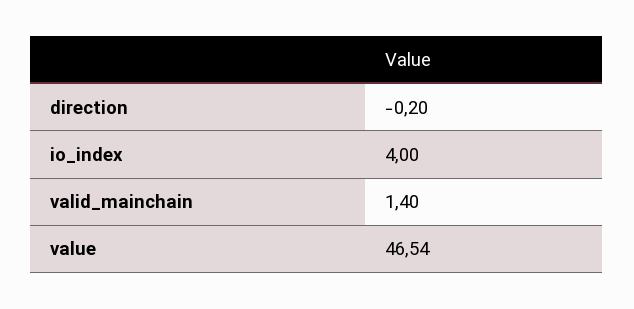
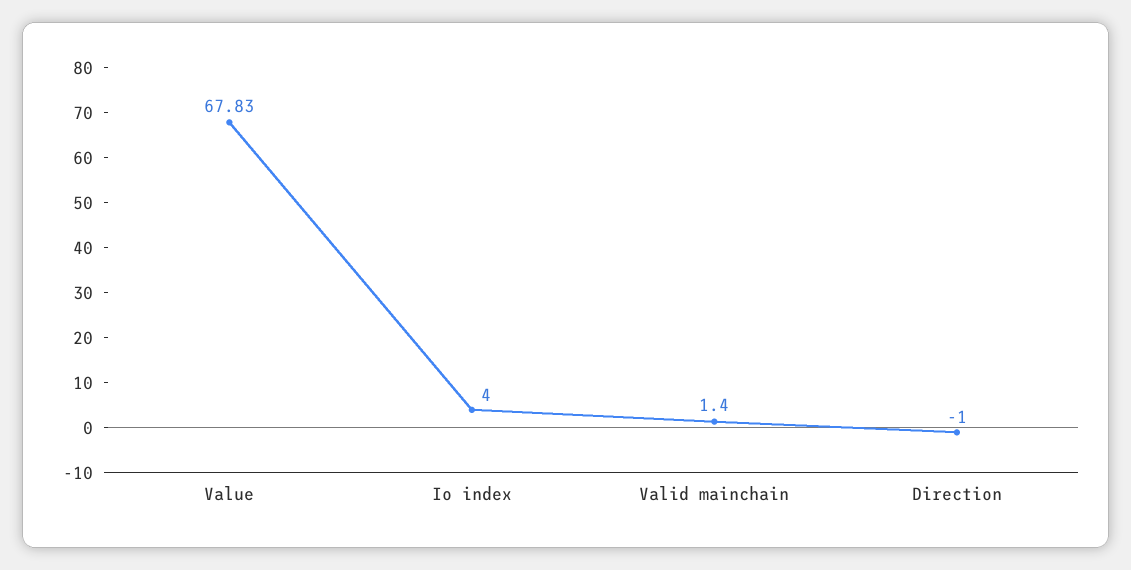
direction: -0.2 -> -1
value: 46.54 -> 67.83

